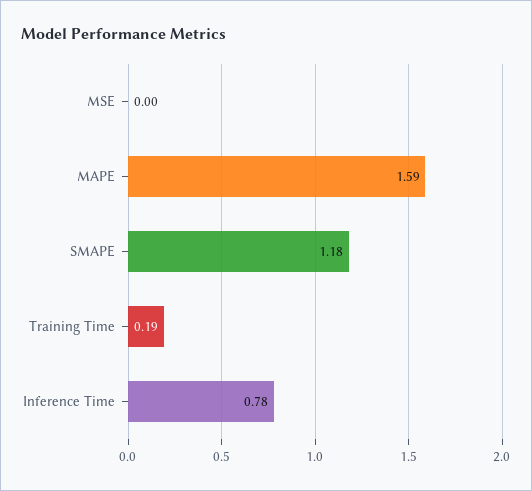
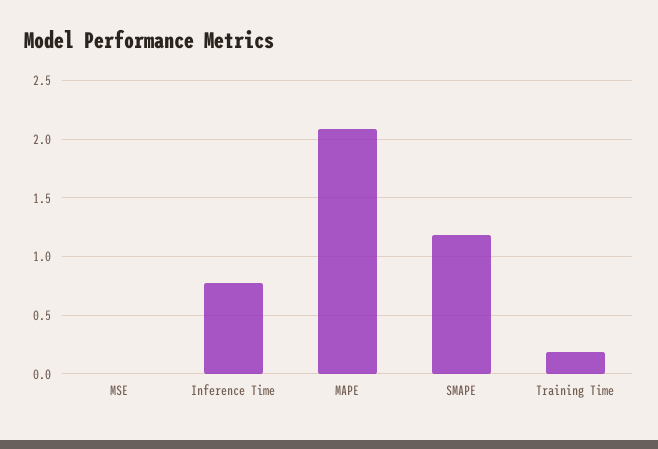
MAPE: 1.59 -> 2.1

